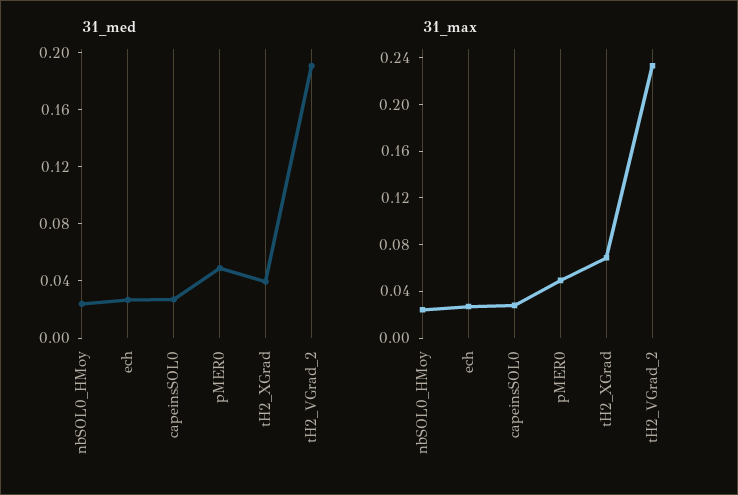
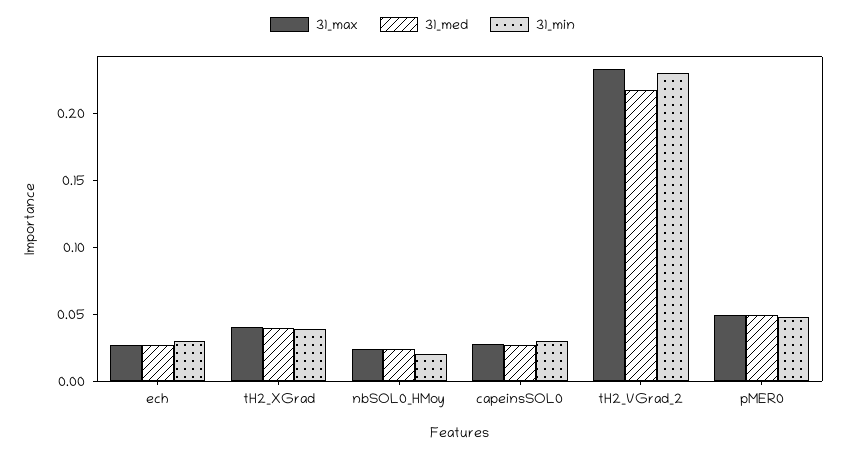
31_med, tH2_VGrad_2: 0.19 -> 0.22
31_max, tH2_XGrad: 0.07 -> 0.04
31_min, ech: none -> 0.03
31_min, tH2_XGrad: none -> 0.04
31_min, nbSOL0_HMoy: none -> 0.02
31_min, capeinsSOL0: none -> 0.03
31_min, tH2_VGrad_2: none -> 0.23
31_min, pMER0: none -> 0.05

